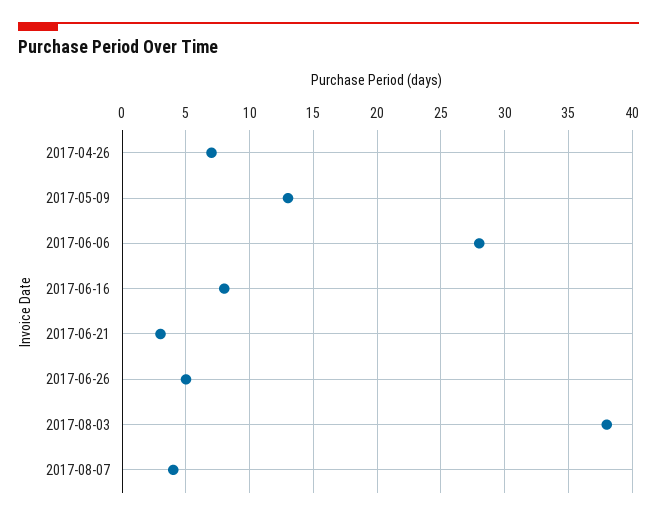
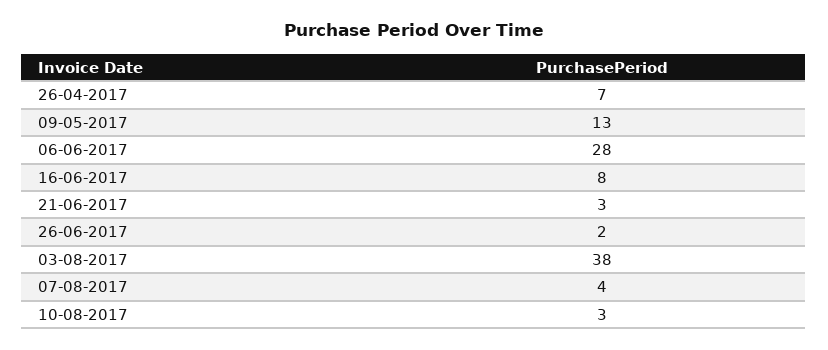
2017-06-26: 5 -> 2
10-08-2017: none -> 3

